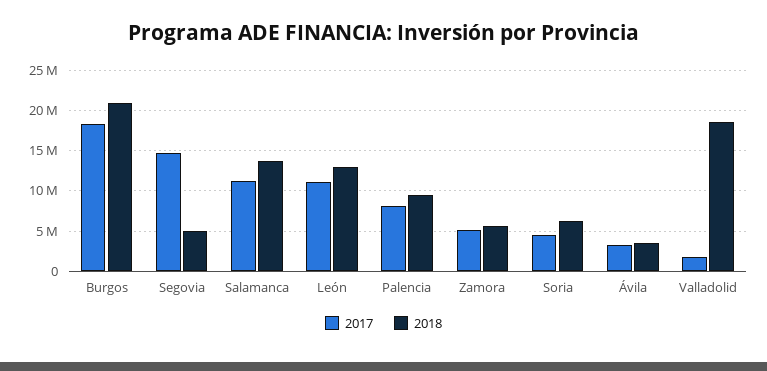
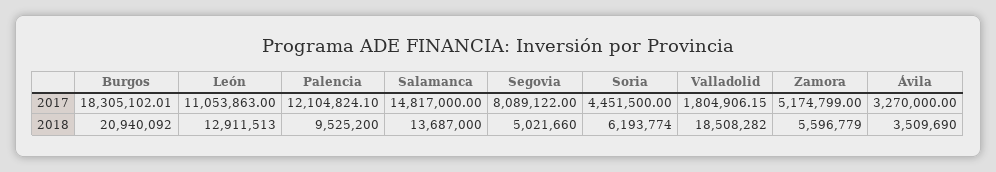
2017, Segovia: 15000000 -> 8089122
2017, Salamanca: 11000000 -> 14817000
2017, Palencia: 8000000 -> 12104824.1

